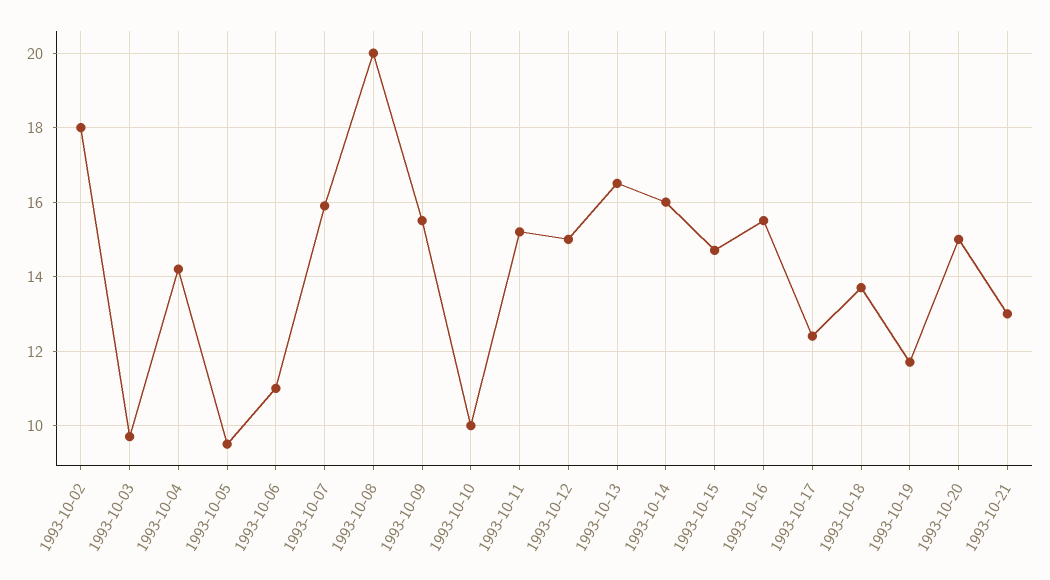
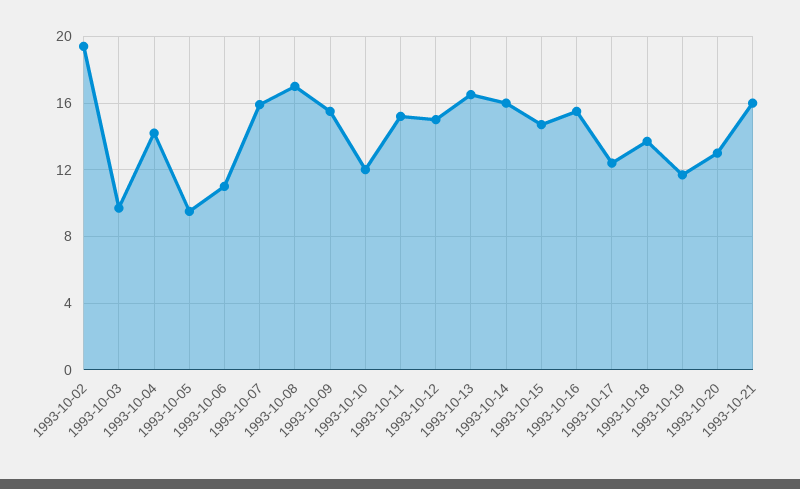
1993-10-02: 18 -> 19.5
1993-10-08: 20 -> 17
1993-10-10: 10 -> 12
1993-10-20: 15 -> 13
1993-10-21: 13 -> 16

